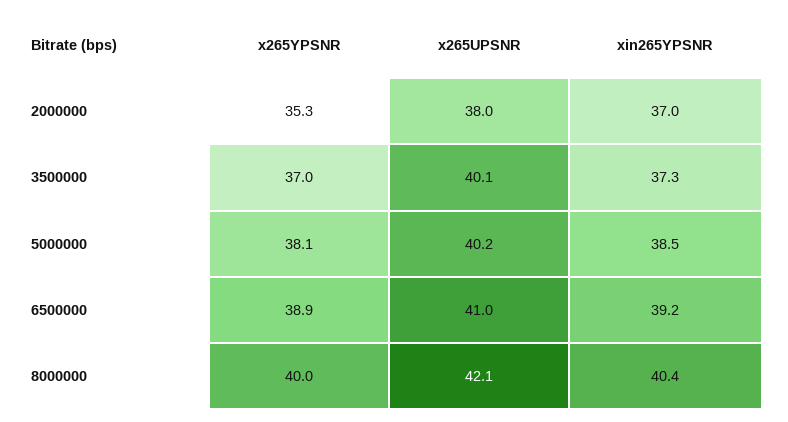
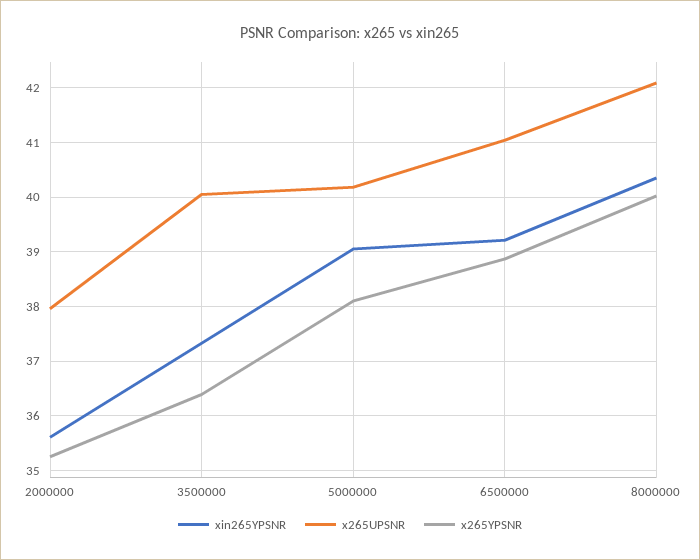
xin265YPSNR, 2000000: 37 -> 35.6
x265YPSNR, 3500000: 37 -> 36.4
xin265YPSNR, 5000000: 38.5 -> 39

